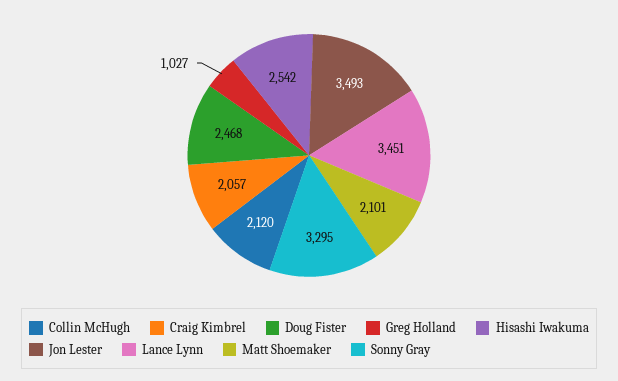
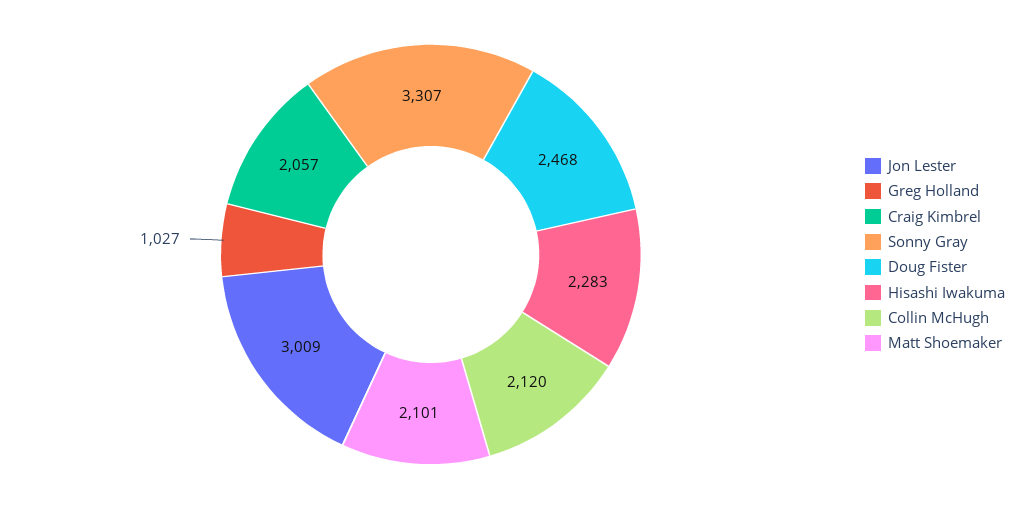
Hisashi Iwakuma: 2542 -> 2283
Jon Lester: 3493 -> 3009
Lance Lynn: 3451 -> none
Sonny Gray: 3295 -> 3307

